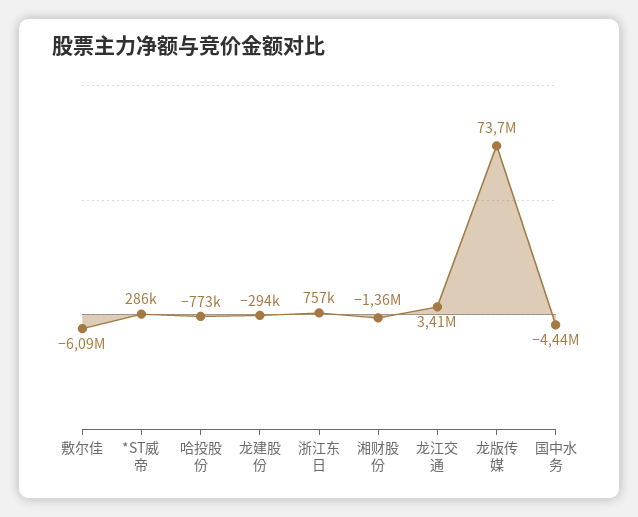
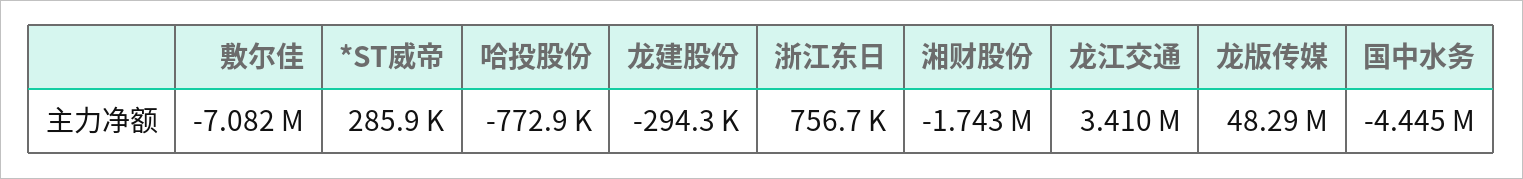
敷尔佳: -6090000 -> -7082000
湘财股份: -1360000 -> -1743000
龙版传媒: 73700000 -> 48290000

